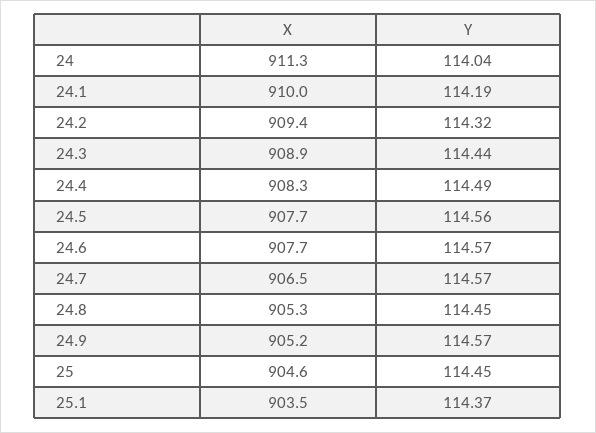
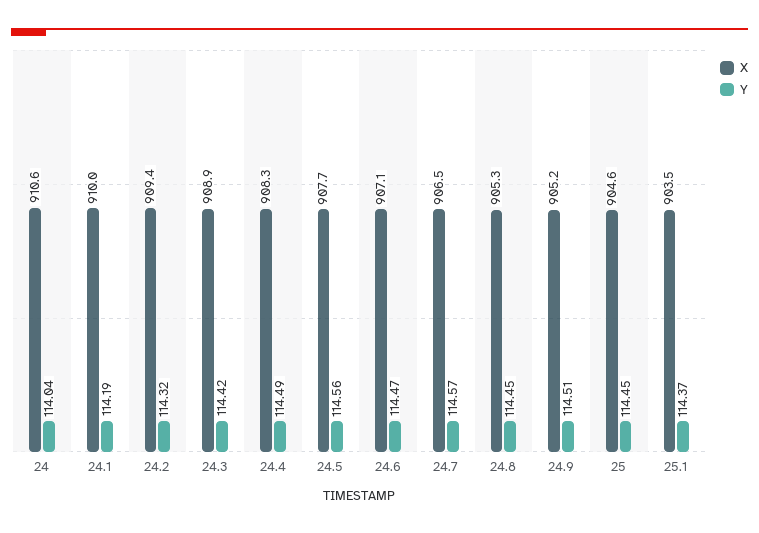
X, 24: 911.3 -> 910.6
Y, 24.3: 114.44 -> 114.42
X, 24.6: 907.7 -> 907.1
Y, 24.6: 114.57 -> 114.47
Y, 24.9: 114.57 -> 114.51

